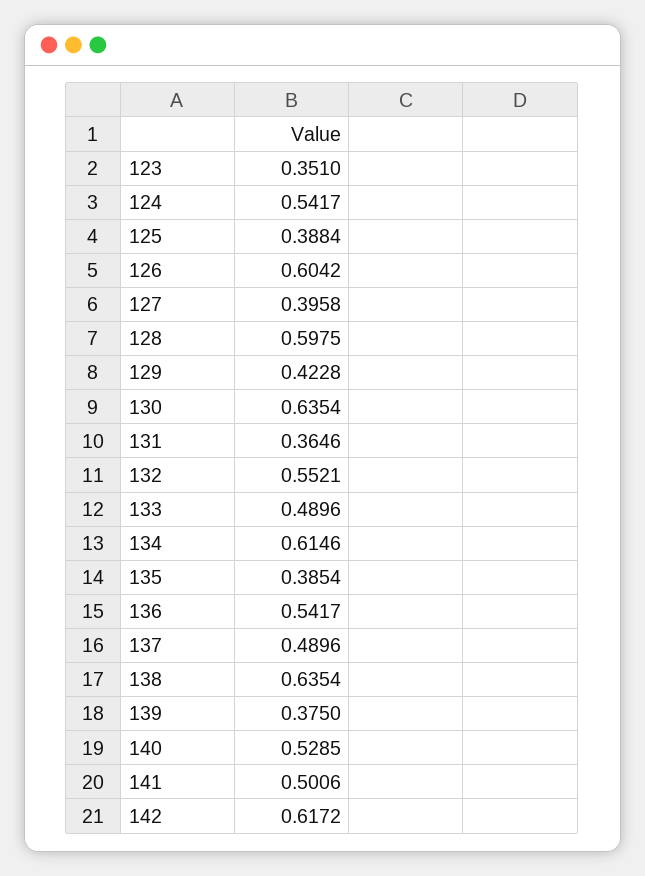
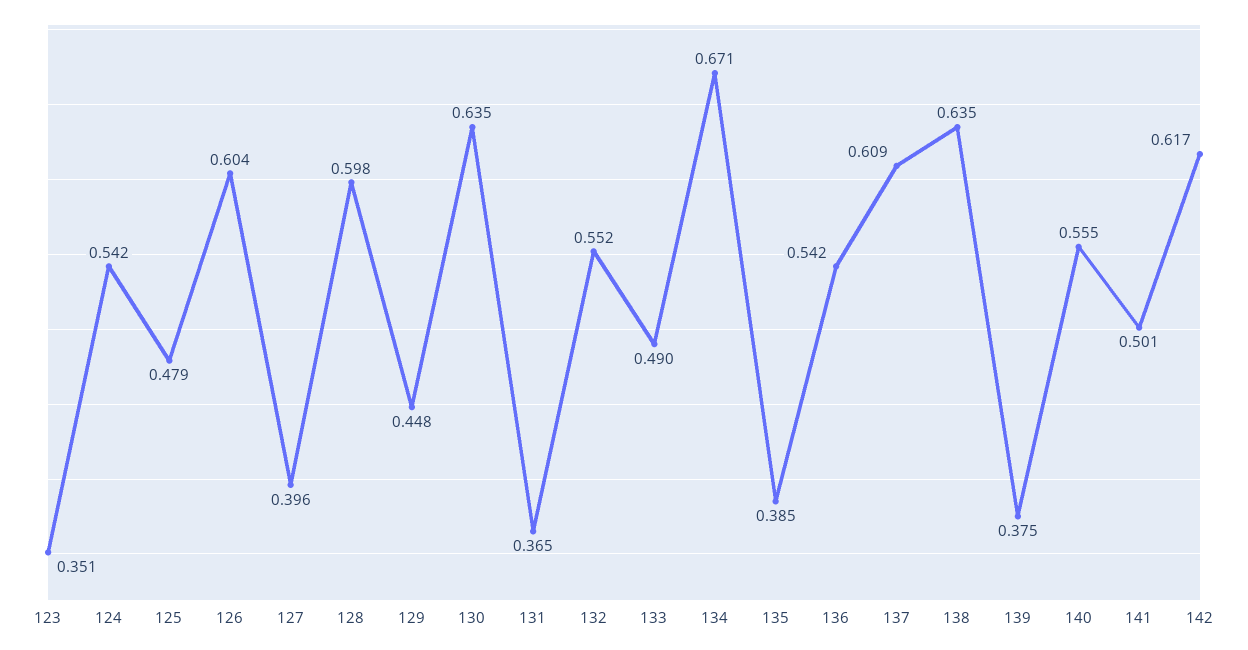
125: 0.3884 -> 0.479
129: 0.4228 -> 0.448
134: 0.6146 -> 0.671
137: 0.4896 -> 0.609
140: 0.5285 -> 0.555

